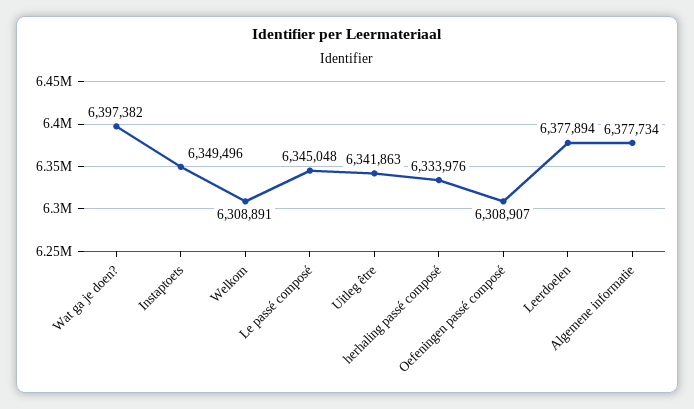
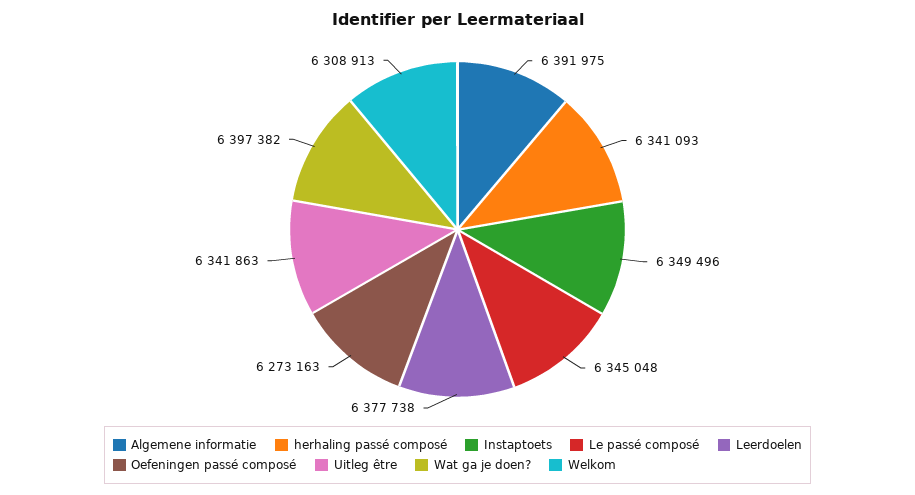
Welkom: 6308891 -> 6308913
herhaling passé composé: 6333976 -> 6341093
Oefeningen passé composé: 6308907 -> 6273163
Leerdoelen: 6377894 -> 6377738
Algemene informatie: 6377734 -> 6391975

